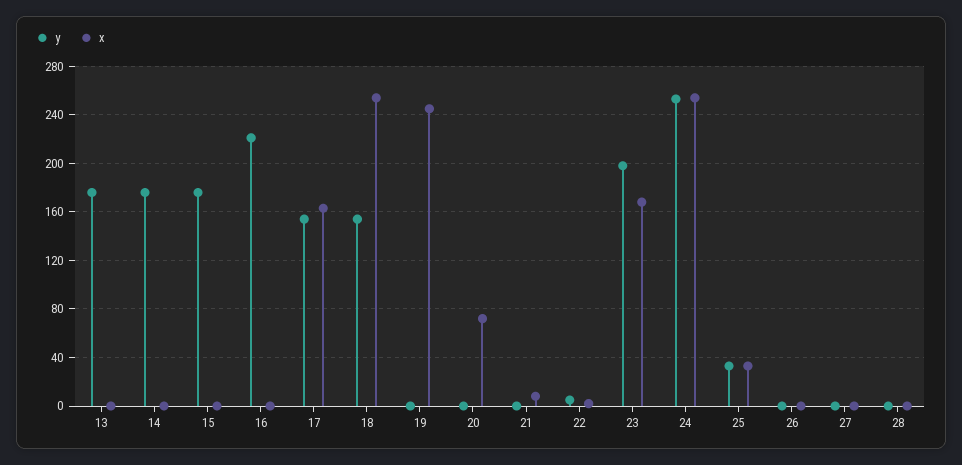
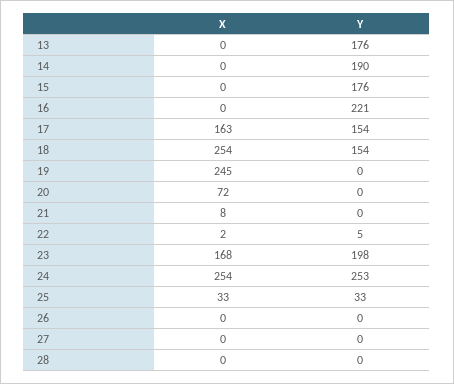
y, 14: 175 -> 190

